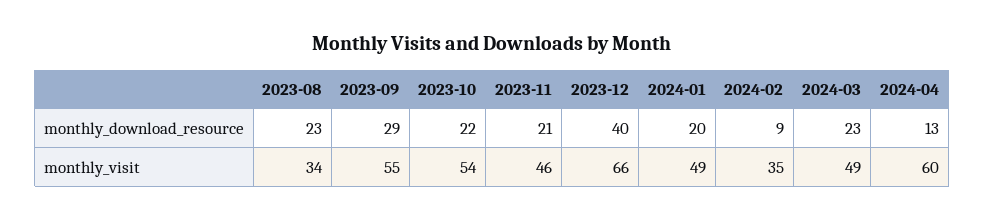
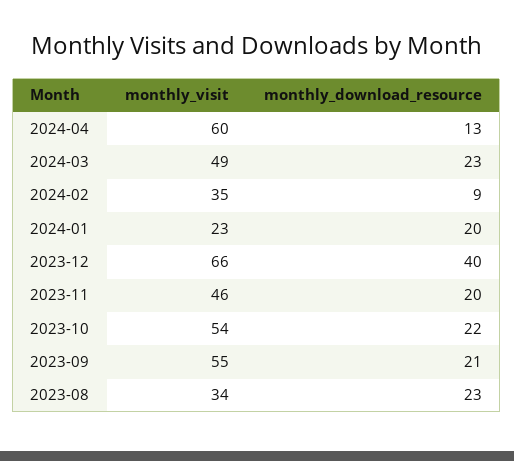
2023-09, monthly_download_resource: 29 -> 21
2023-11, monthly_download_resource: 21 -> 20
2024-01, monthly_visit: 49 -> 23

